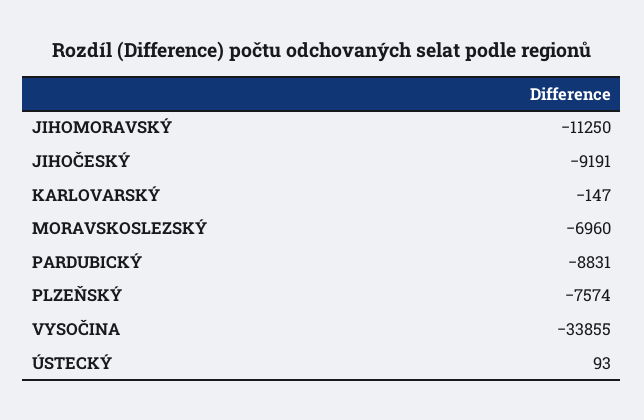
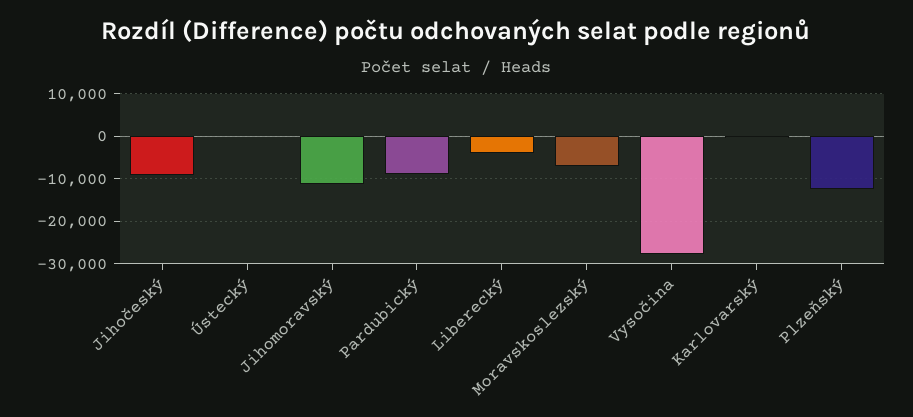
PLZEŇSKÝ: -7574 -> -12000
VYSOČINA: -33855 -> -28000
Liberecký: none -> -4000

